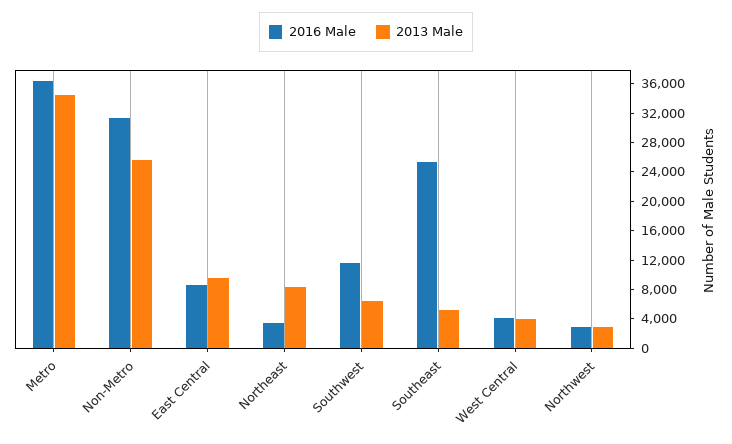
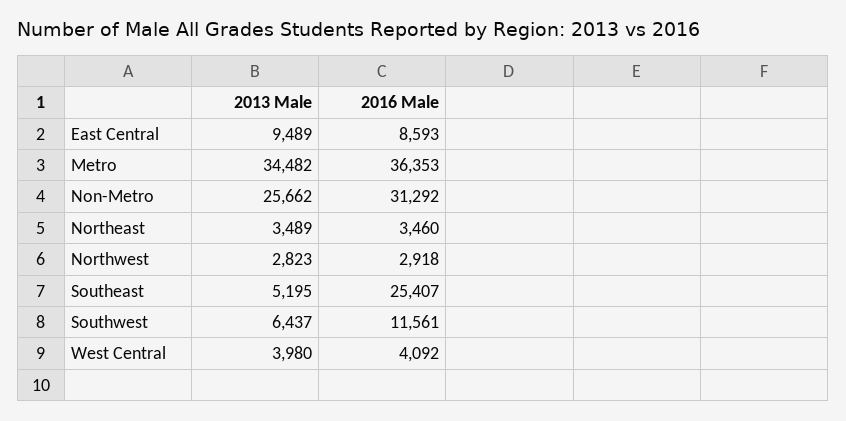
2013 Male, Northeast: 8000 -> 3489

